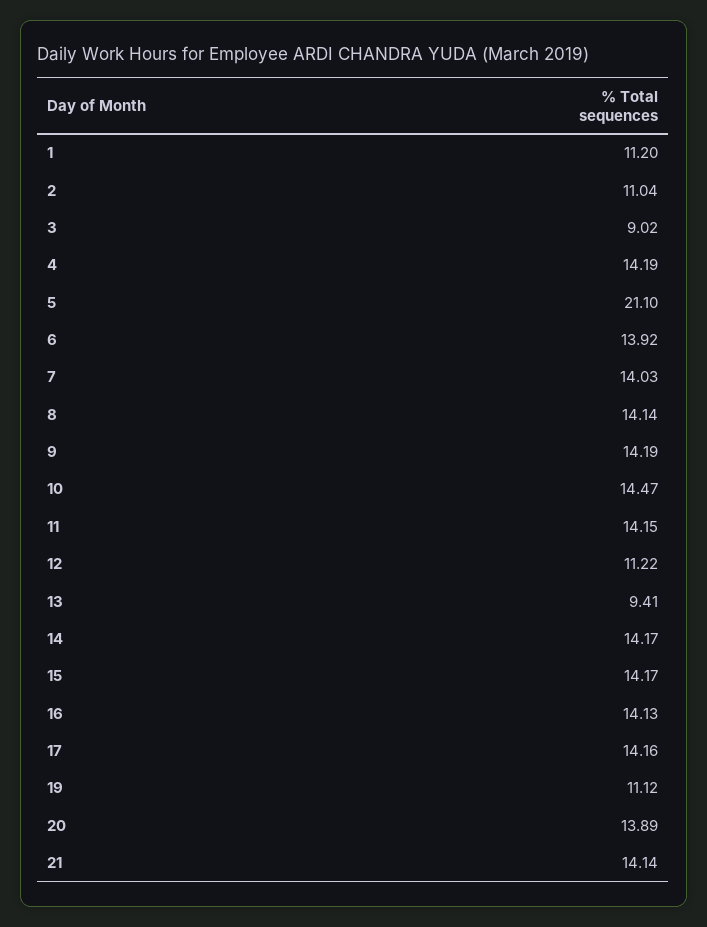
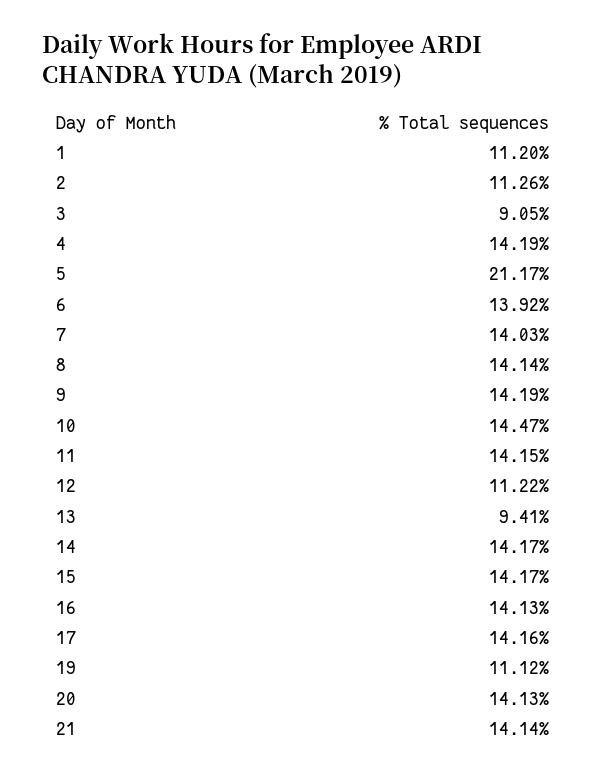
2: 11.04 -> 11.26
3: 9.02 -> 9.05
5: 21.1 -> 21.17
20: 13.89 -> 14.13

